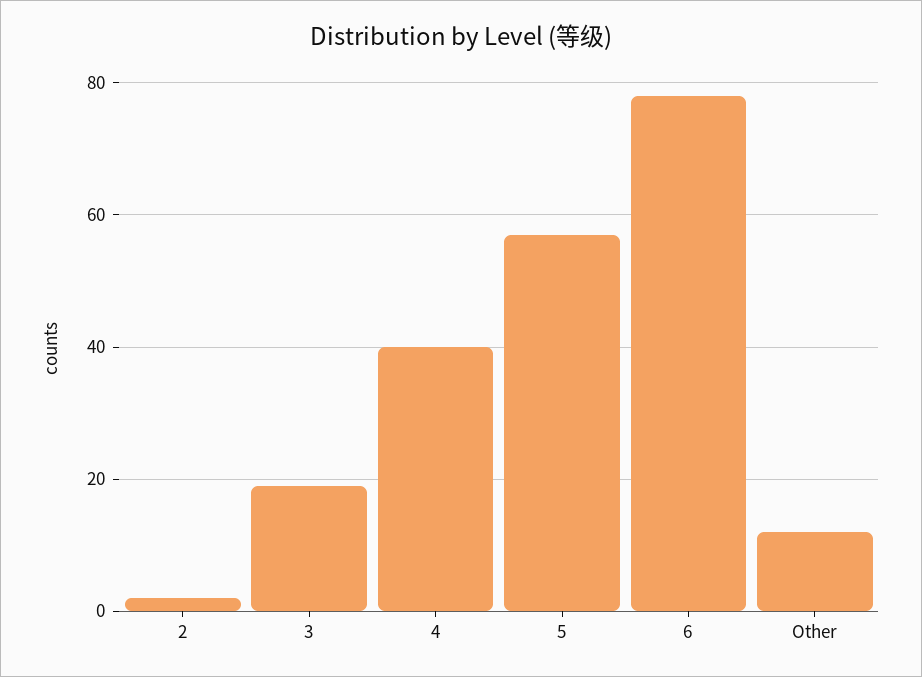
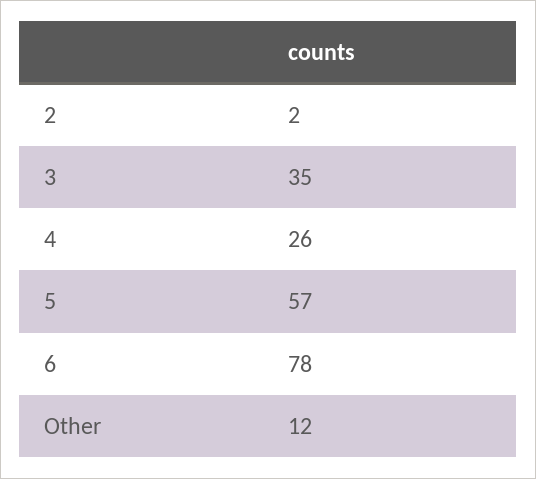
3: 20 -> 35
4: 40 -> 26

